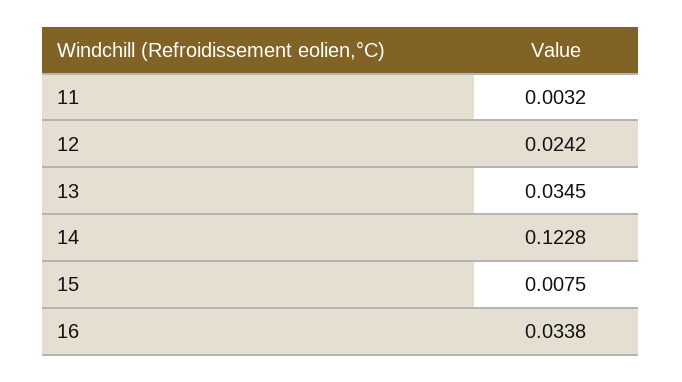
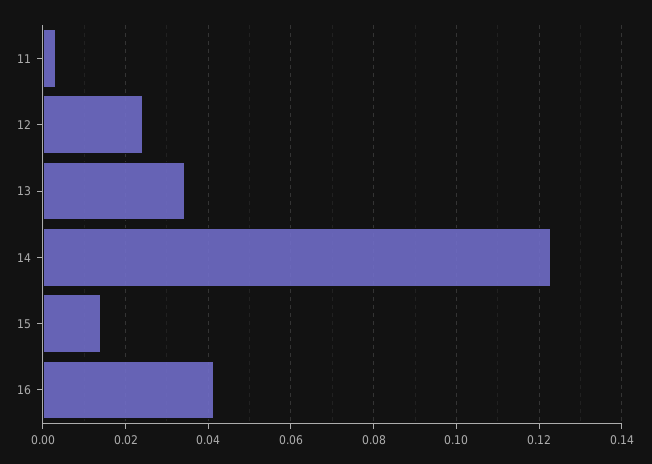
15: 0.0075 -> 0.014
16: 0.0338 -> 0.042

